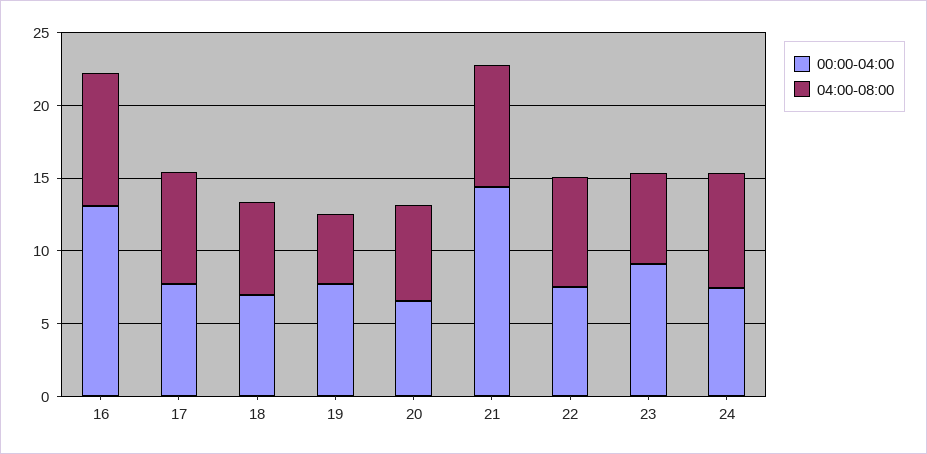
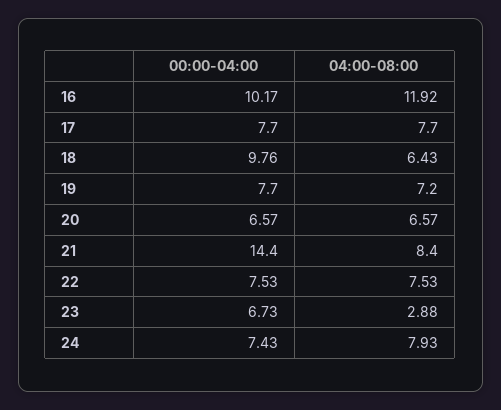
00:00-04:00, 16: 13 -> 10.17
04:00-08:00, 16: 9 -> 11.92
00:00-04:00, 18: 7 -> 9.76
04:00-08:00, 19: 5 -> 7.2
00:00-04:00, 23: 9 -> 6.73
04:00-08:00, 23: 6 -> 2.88

